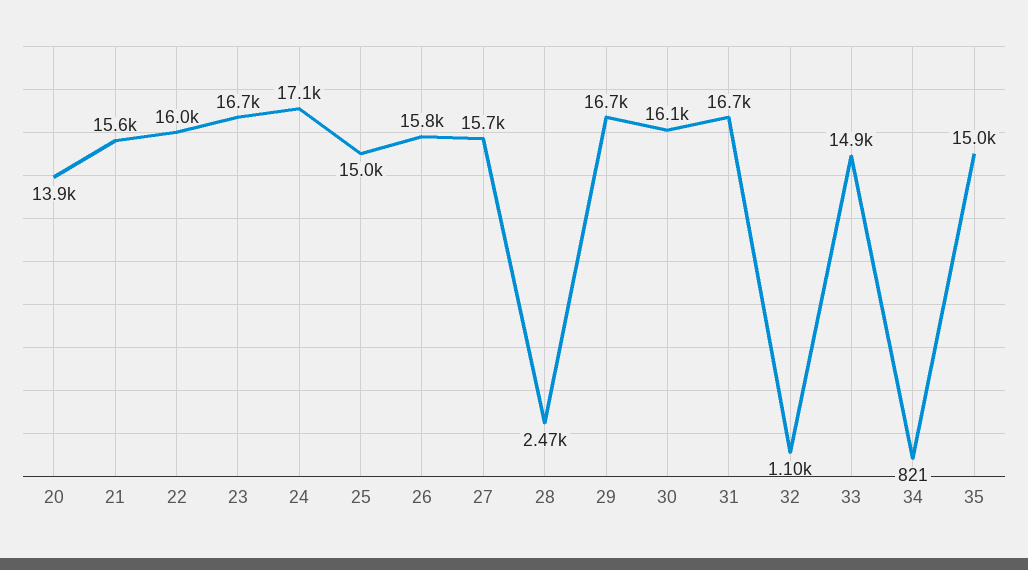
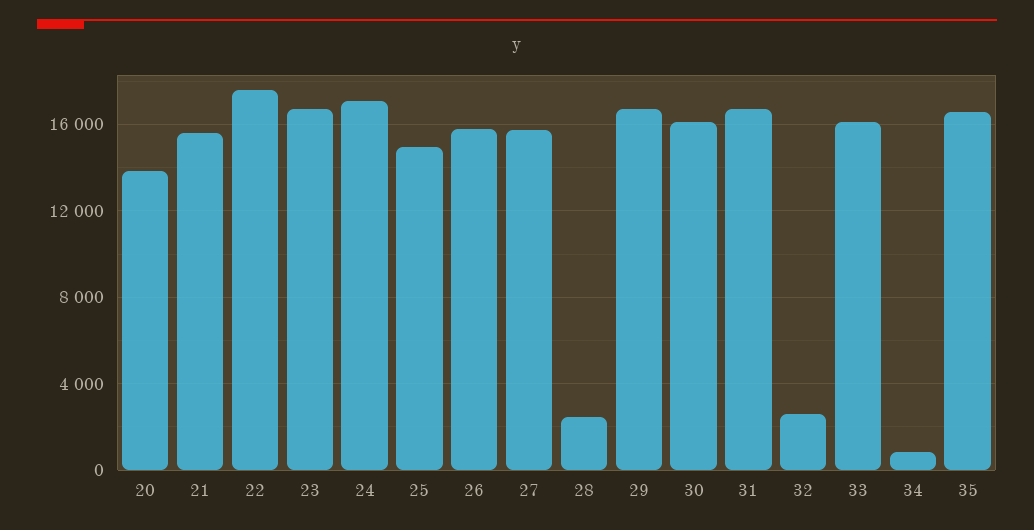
22: 16000 -> 17500
32: 1100 -> 2500
33: 14900 -> 16000
35: 15000 -> 16500

